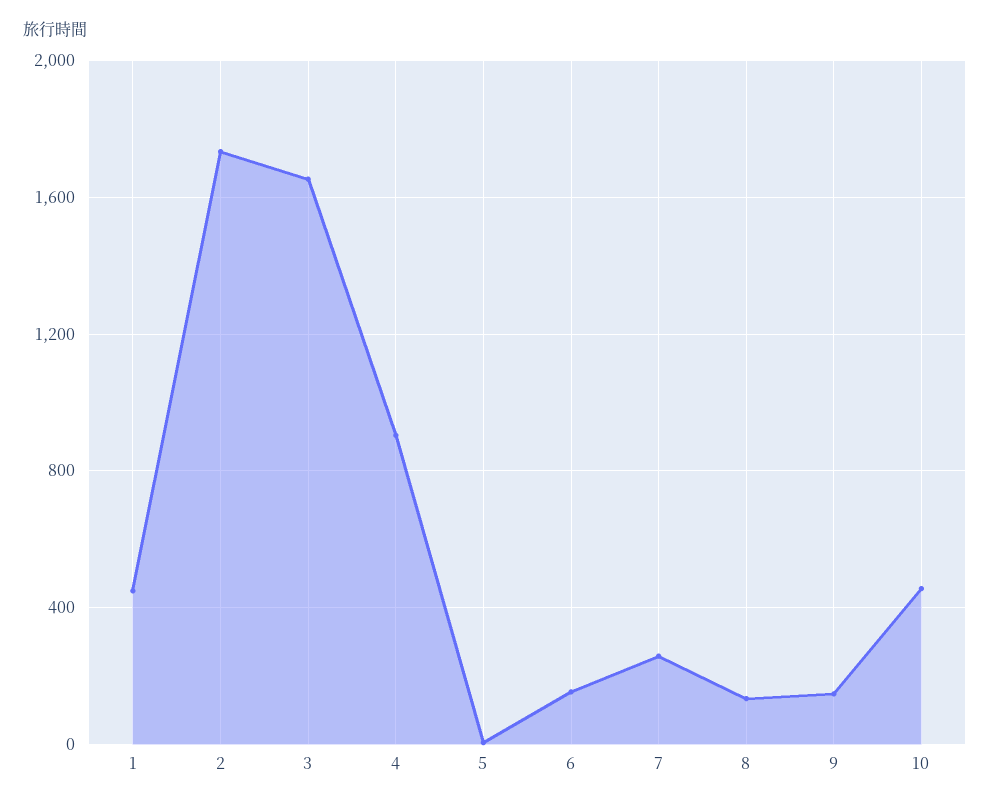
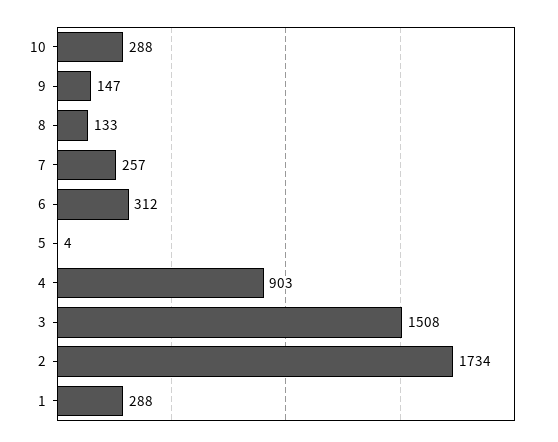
1: 450 -> 288
3: 1650 -> 1508
6: 150 -> 312
10: 450 -> 288

